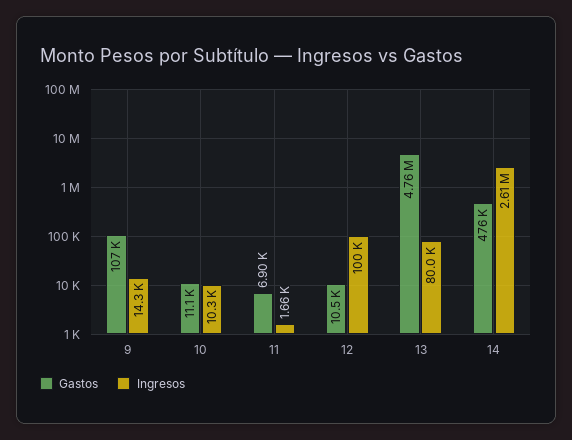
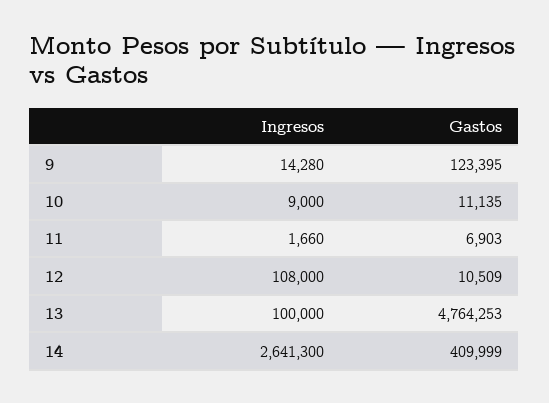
Gastos, 9: 107000 -> 123395
Ingresos, 10: 10300 -> 9000
Ingresos, 12: 100000 -> 108000
Ingresos, 13: 80000 -> 100000
Gastos, 14: 476000 -> 409999
Ingresos, 14: 2610000 -> 2641300

